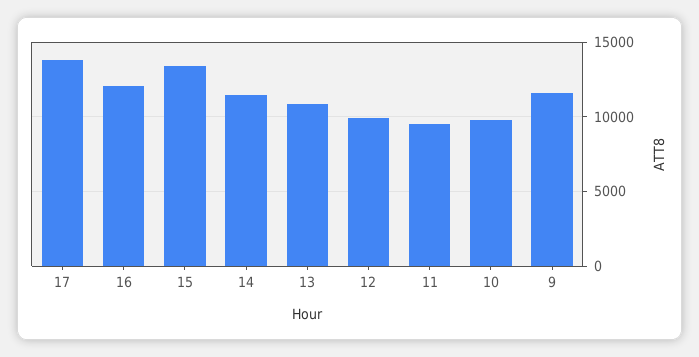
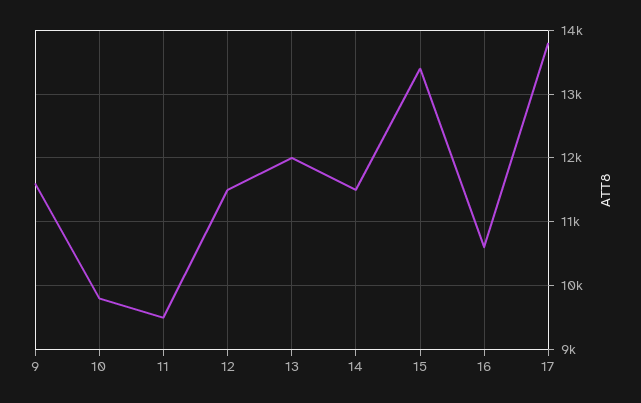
16: 12000 -> 10600
13: 11000 -> 12000
12: 10000 -> 11500

